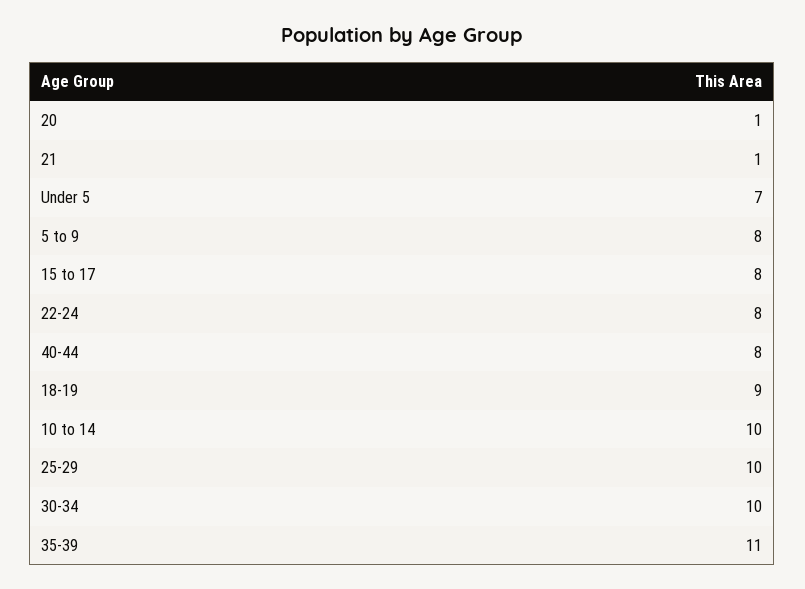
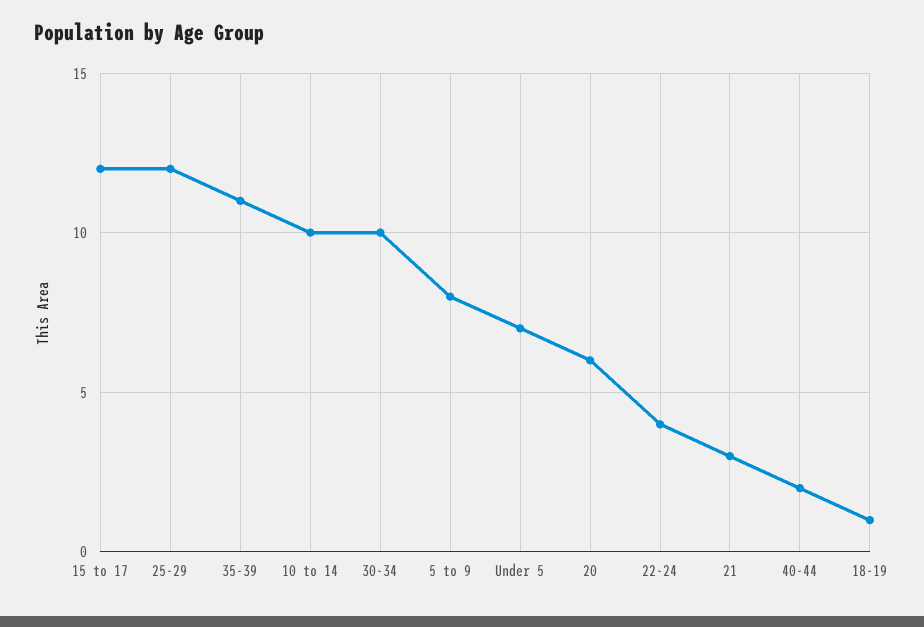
20: 1 -> 6
21: 1 -> 3
15 to 17: 8 -> 12
22-24: 8 -> 4
40-44: 8 -> 2
18-19: 9 -> 1
25-29: 10 -> 12

